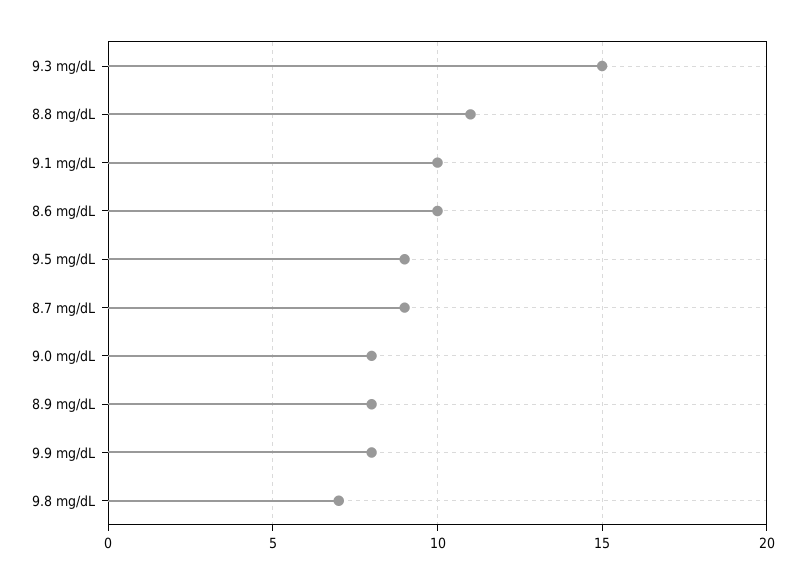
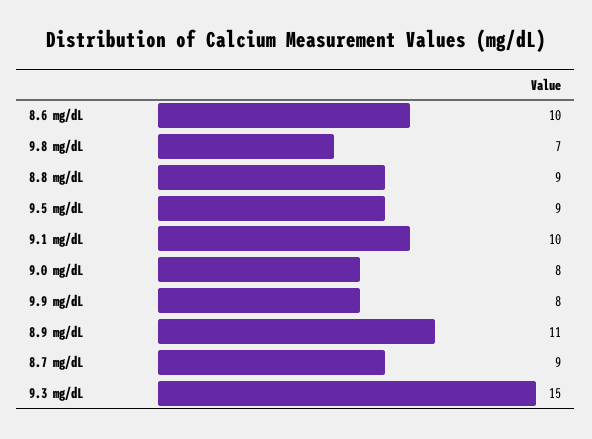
8.8 mg/dL: 11 -> 9
8.9 mg/dL: 8 -> 11

